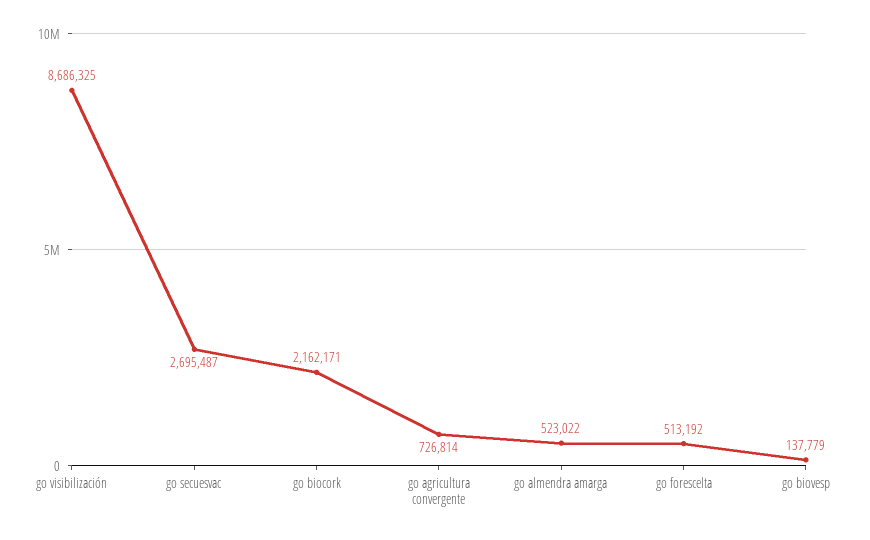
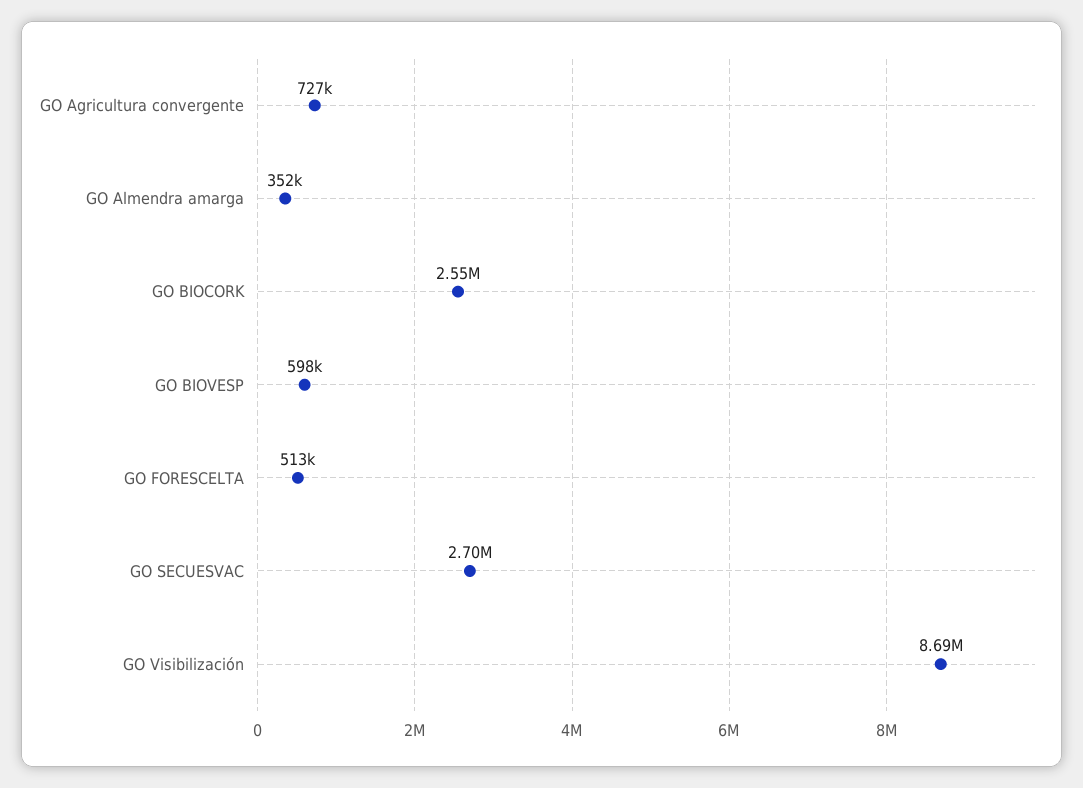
go biocork: 2162171 -> 2550000
go almendra amarga: 523022 -> 352000
go biovesp: 137779 -> 598000

